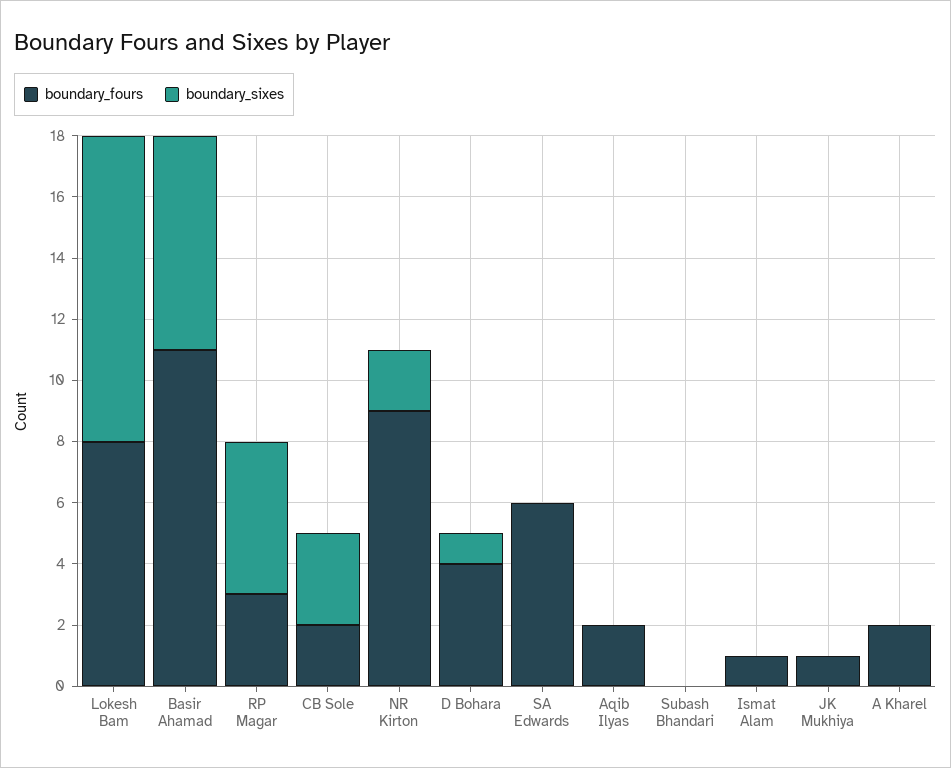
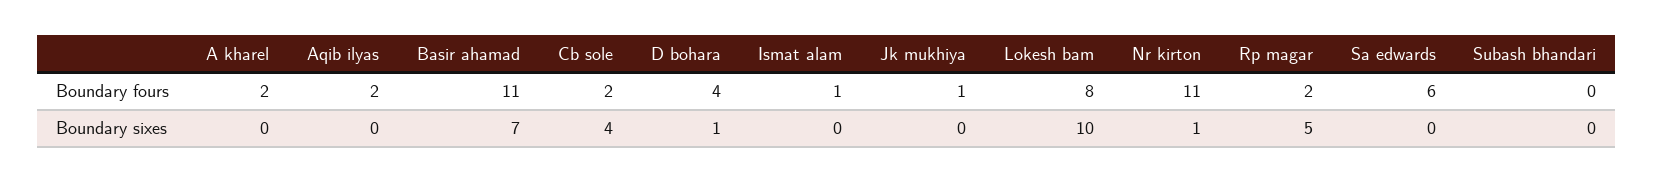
boundary_fours, RP Magar: 3 -> 2
boundary_sixes, CB Sole: 3 -> 4
boundary_fours, NR Kirton: 9 -> 11
boundary_sixes, NR Kirton: 2 -> 1

